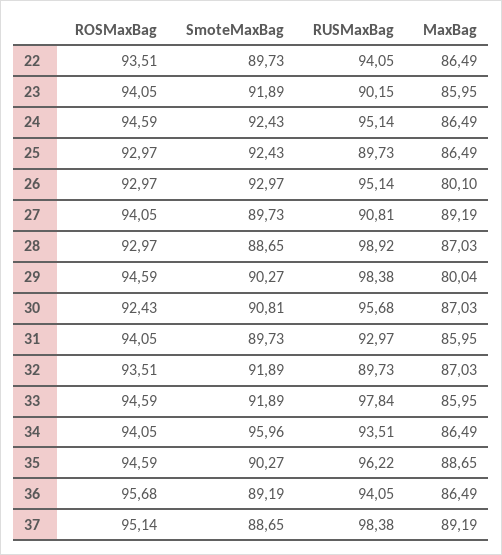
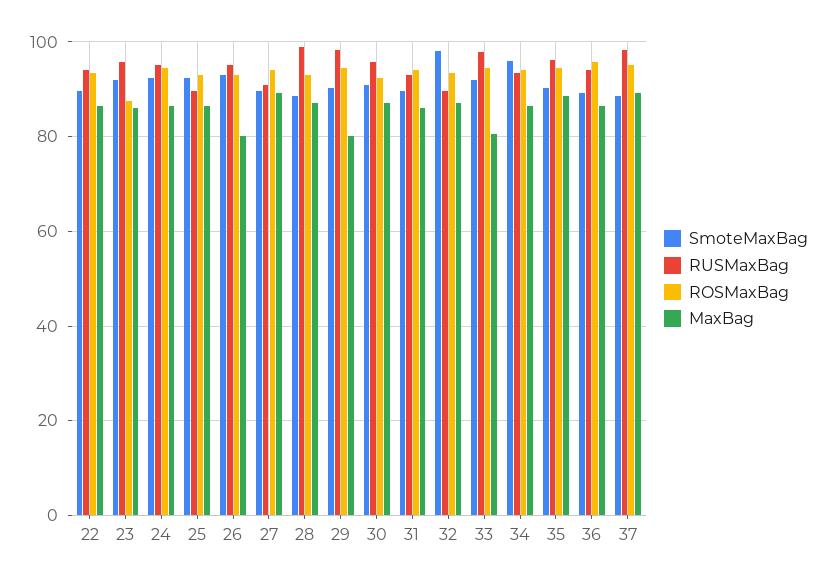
ROSMaxBag, 23: 94.05 -> 88
RUSMaxBag, 23: 90.15 -> 96
SmoteMaxBag, 32: 91.89 -> 98
MaxBag, 33: 85.95 -> 80

